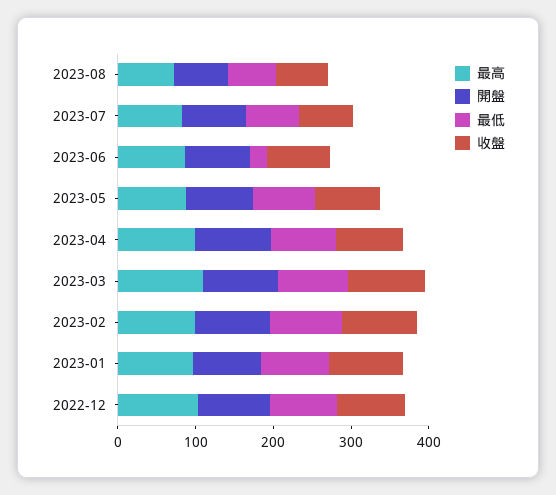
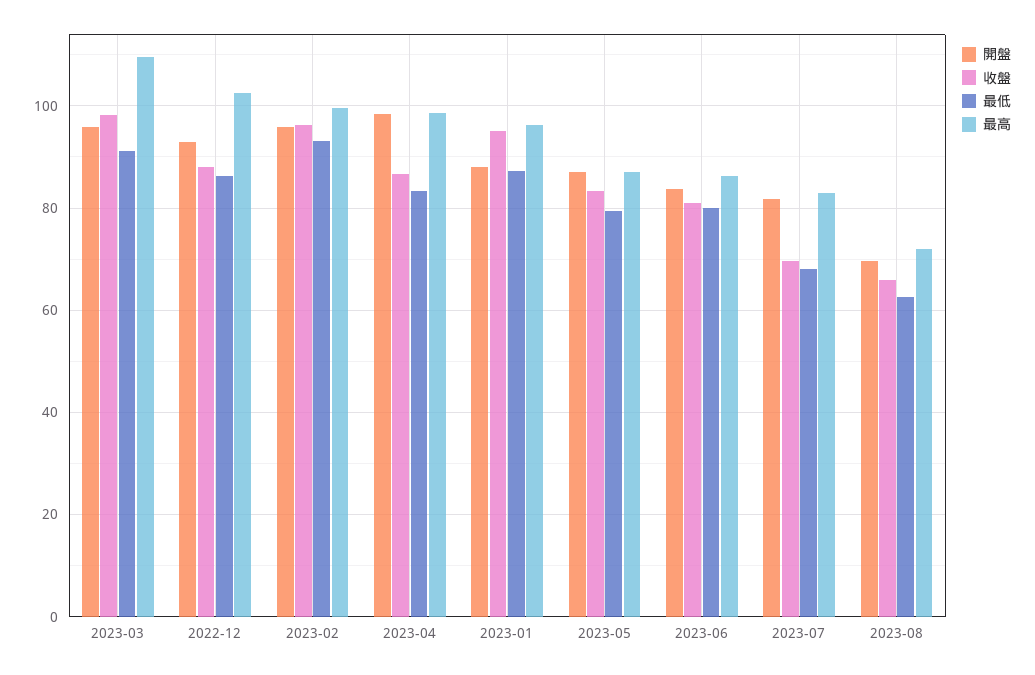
最低, 2023-06: 20 -> 80

